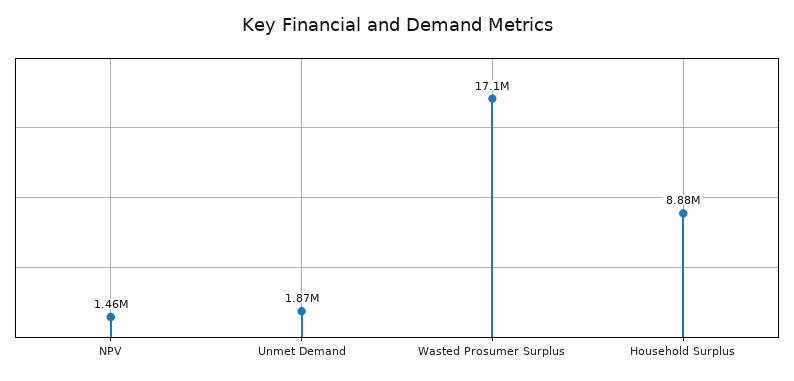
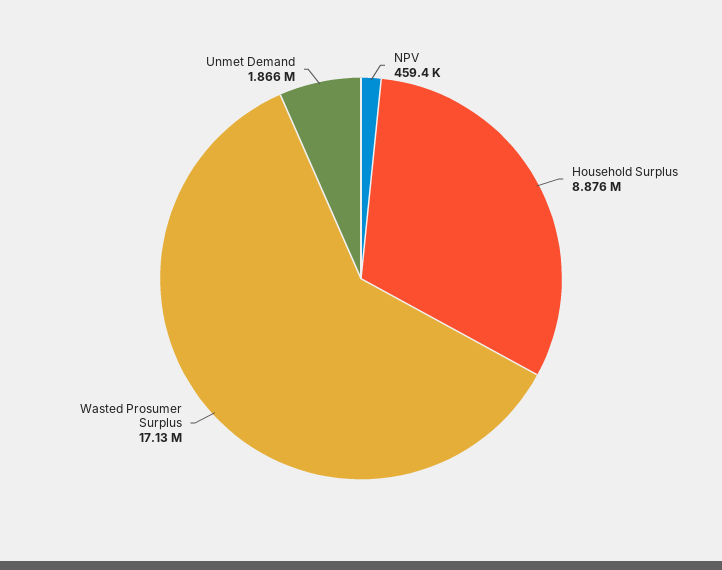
NPV: 1460000 -> 459400

